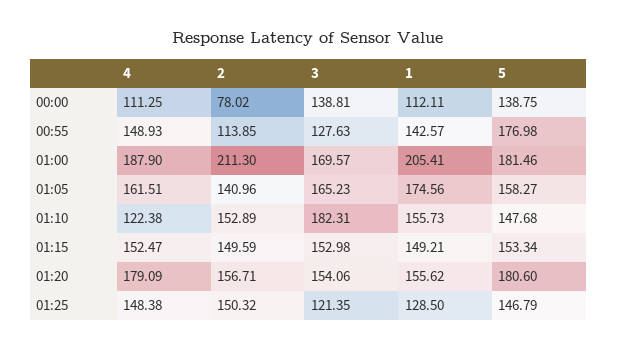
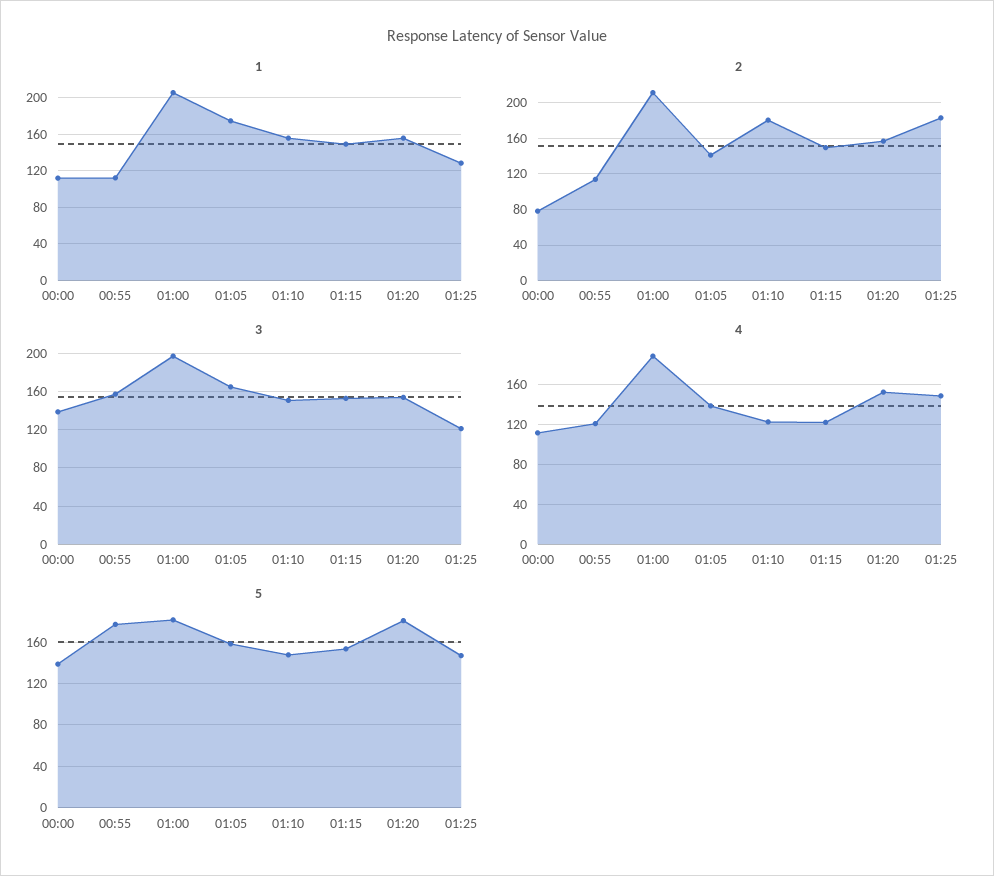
4, 00:55: 148.93 -> 120
3, 00:55: 127.63 -> 160
1, 00:55: 142.57 -> 110
3, 01:00: 169.57 -> 200
4, 01:05: 161.51 -> 140
2, 01:10: 152.89 -> 180
3, 01:10: 182.31 -> 150
4, 01:15: 152.47 -> 120
4, 01:20: 179.09 -> 150
2, 01:25: 150.32 -> 180

